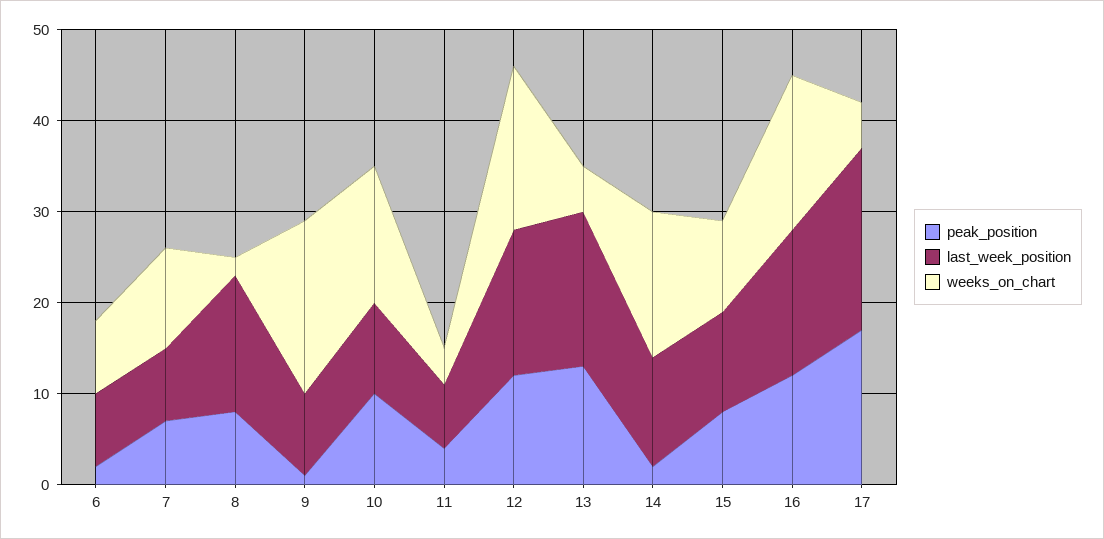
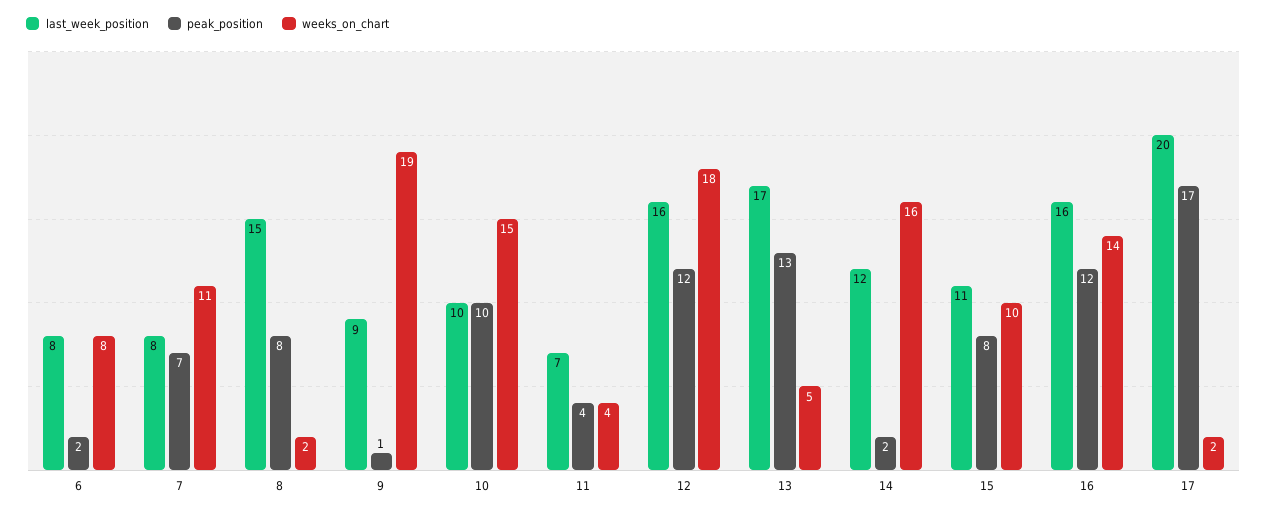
weeks_on_chart, 16: 17 -> 14
weeks_on_chart, 17: 5 -> 2

